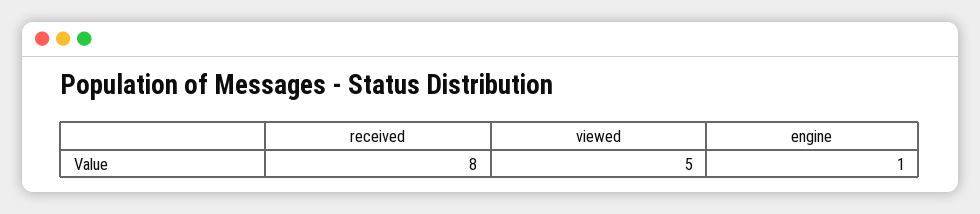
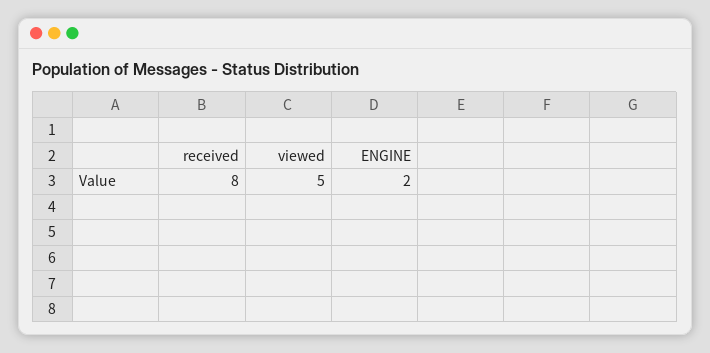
engine: 1 -> 2

